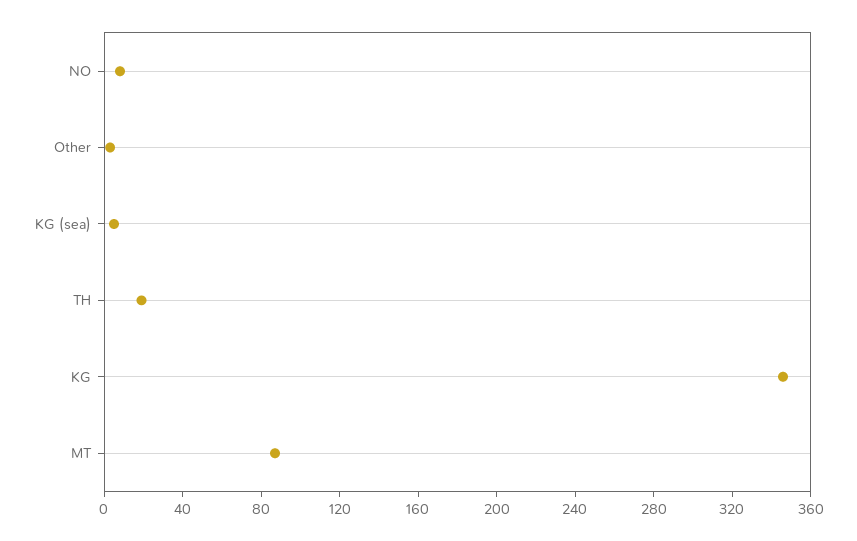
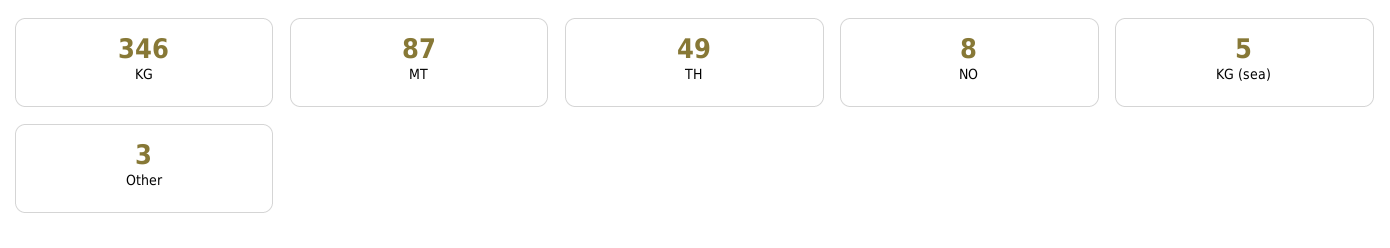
TH: 20 -> 49

